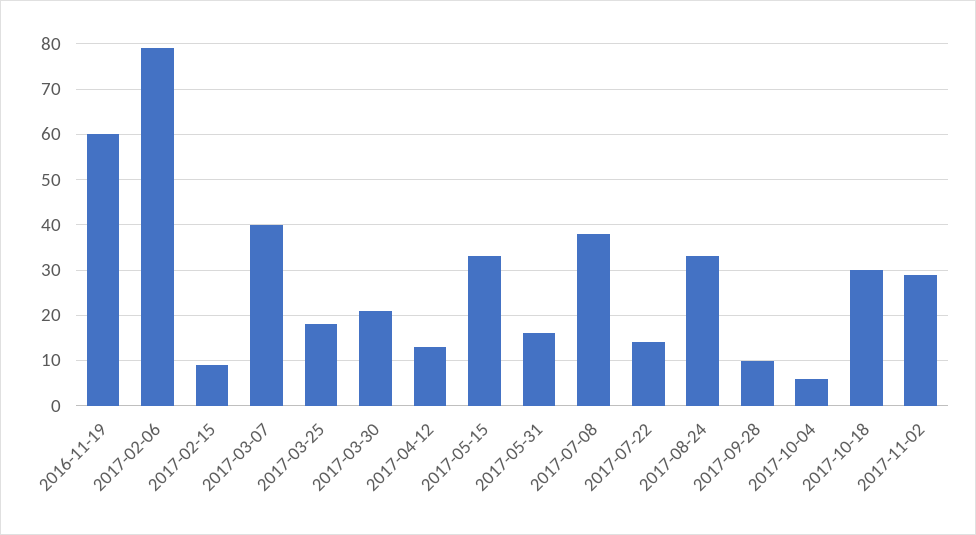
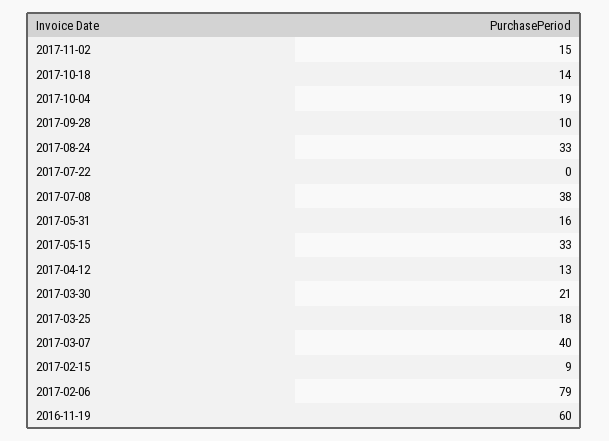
2017-07-22: 15 -> 0
2017-10-04: 5 -> 19
2017-10-18: 30 -> 14
2017-11-02: 30 -> 15

